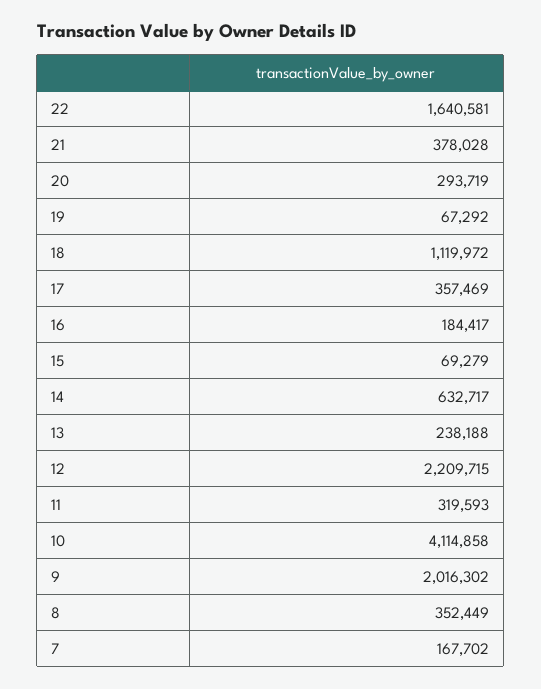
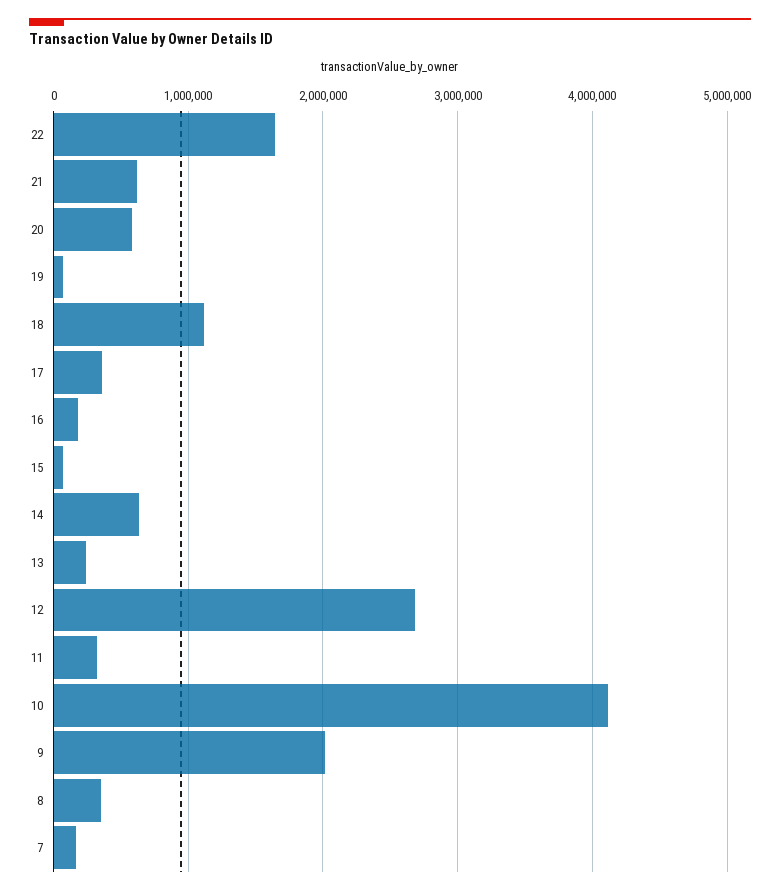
21: 378028 -> 600000
20: 293719 -> 600000
12: 2209715 -> 2700000

